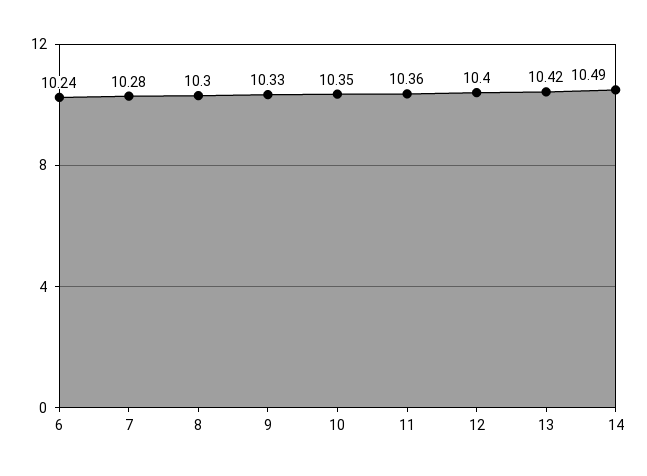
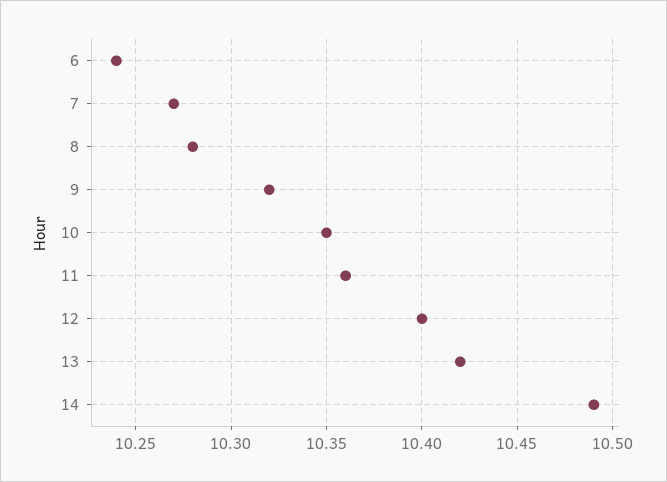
7: 10.28 -> 10.27
8: 10.3 -> 10.28
9: 10.33 -> 10.32

